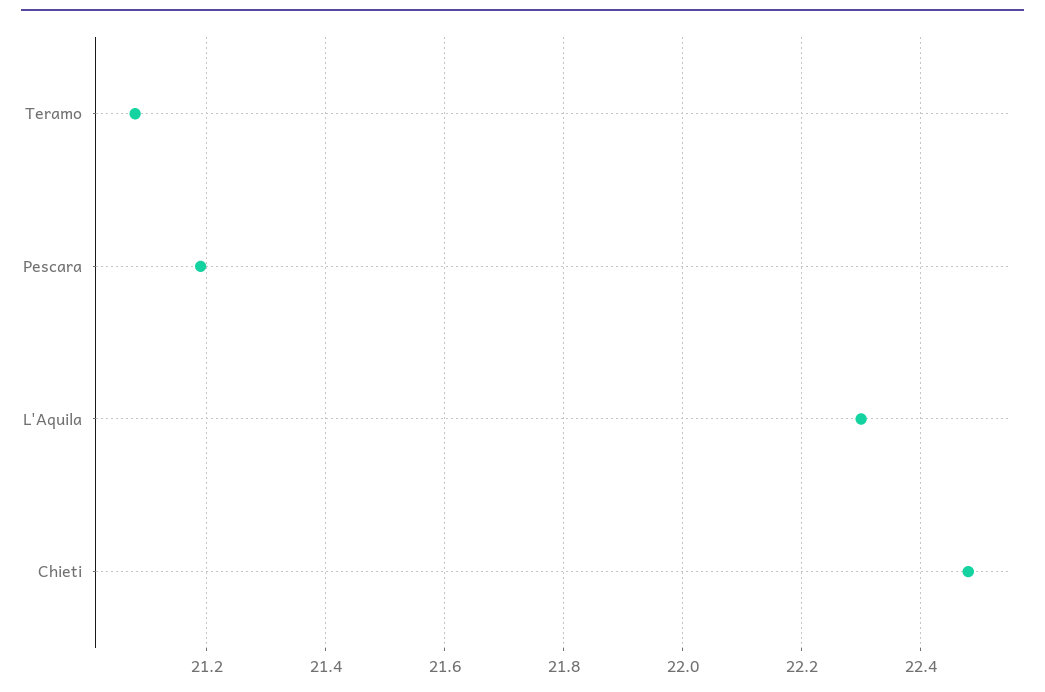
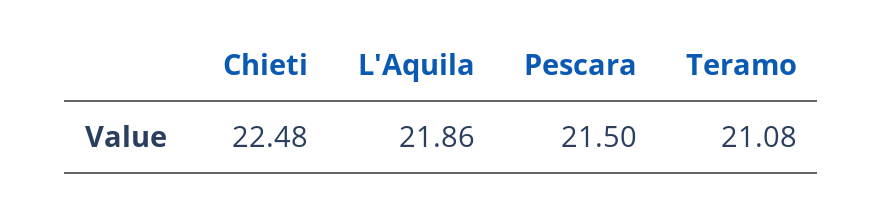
Pescara: 21.2 -> 21.5
L'Aquila: 22.3 -> 21.86

